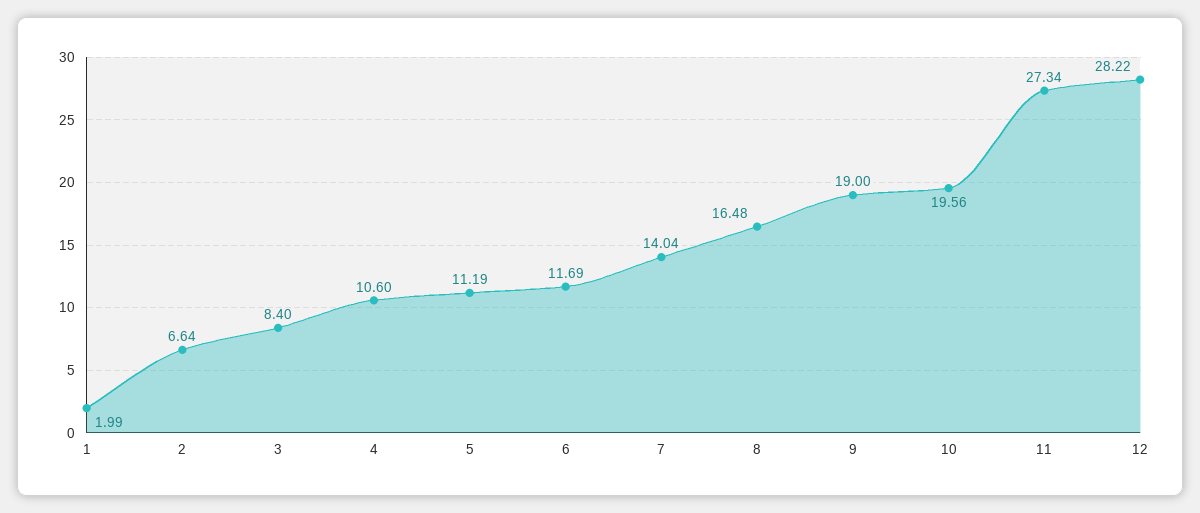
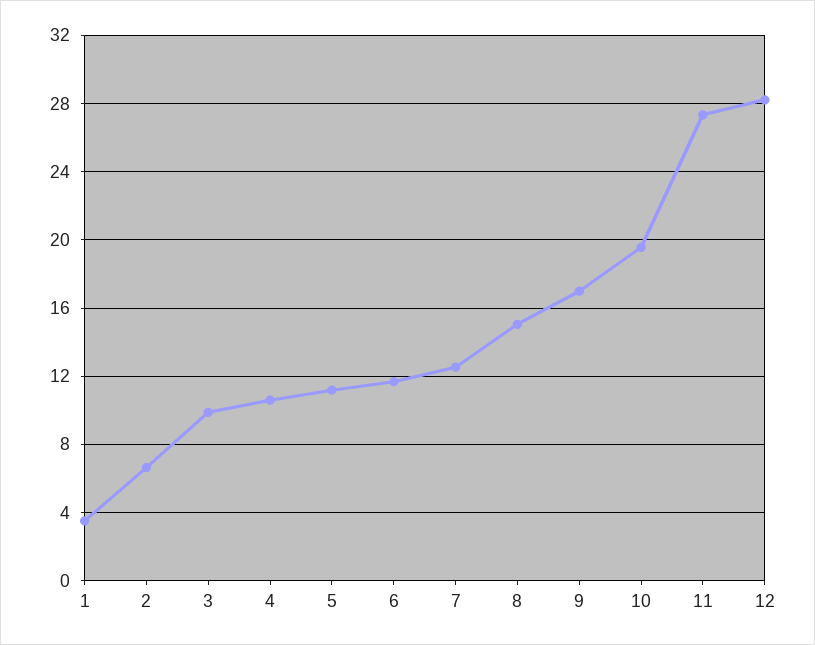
1: 1.99 -> 3.5
3: 8.4 -> 10
7: 14.04 -> 12.5
8: 16.48 -> 15
9: 19 -> 17

